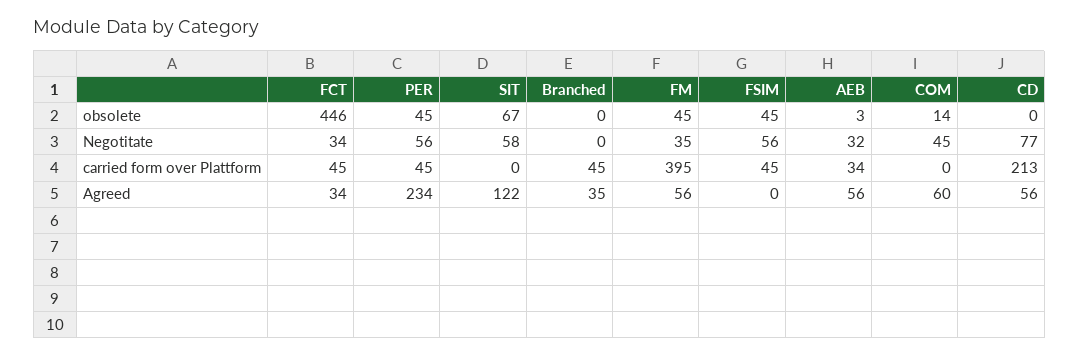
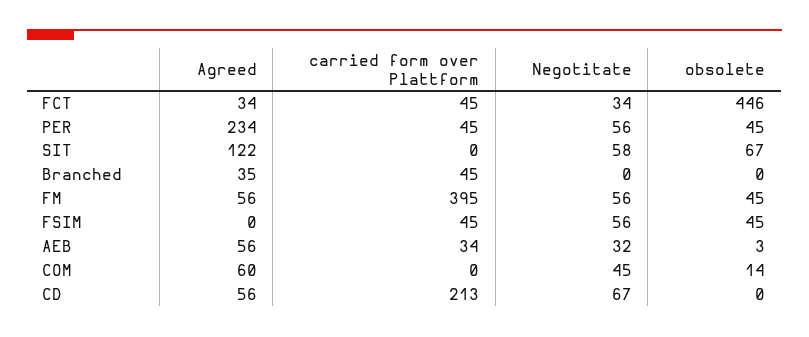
FM, Negotitate: 35 -> 56
CD, Negotitate: 77 -> 67

